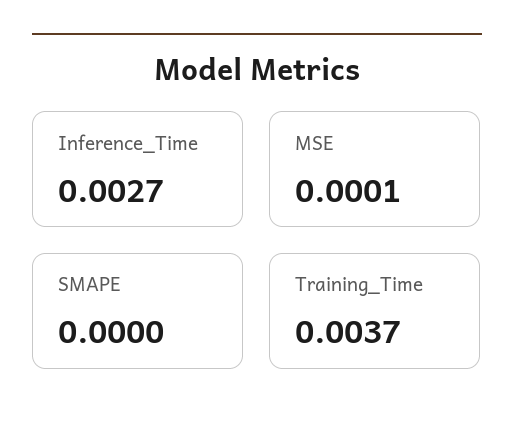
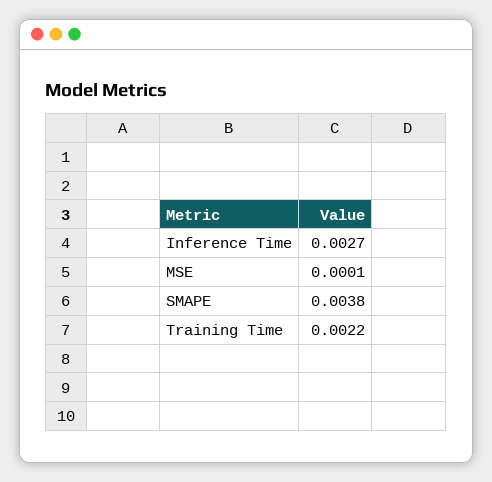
SMAPE: 0 -> 0.0038
Training_Time: 0.0037 -> 0.0022

